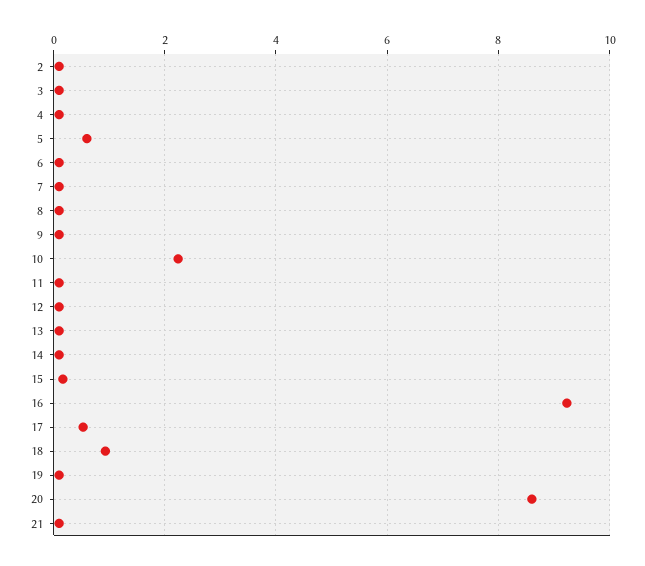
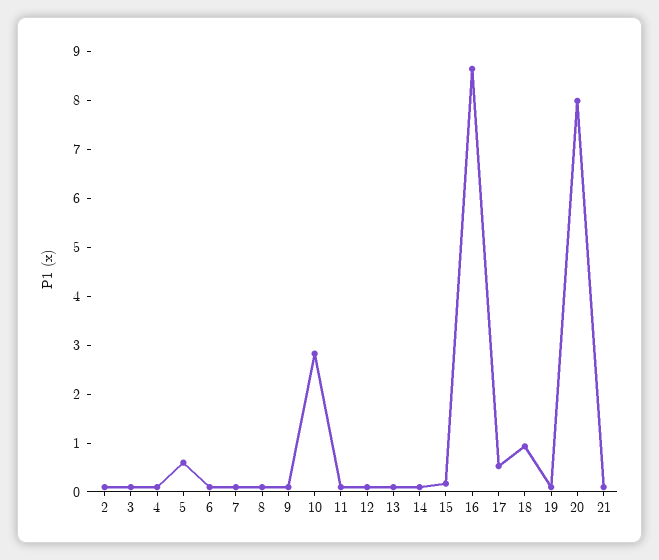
10: 2.2 -> 2.8
16: 9.2 -> 8.6
20: 8.6 -> 8

